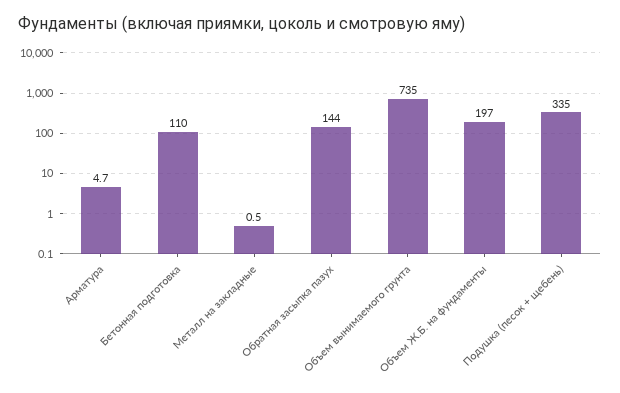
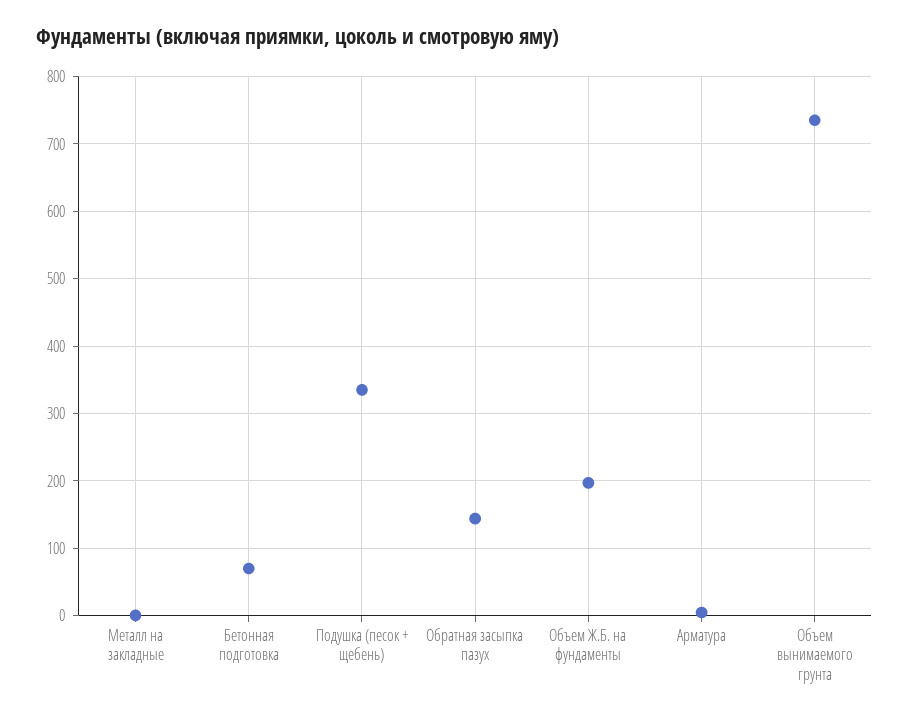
Бетонная подготовка: 110 -> 70

